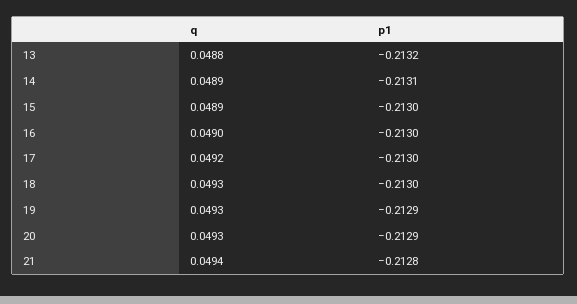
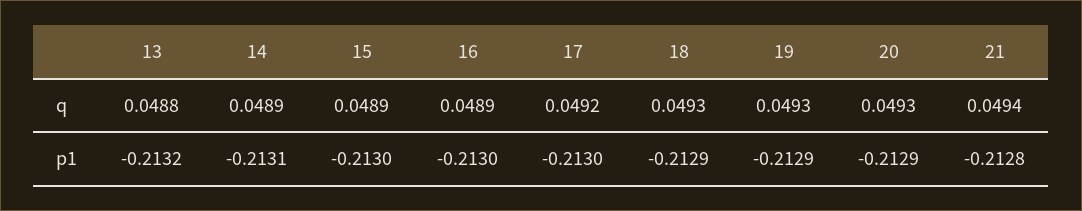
q, 16: 0.049 -> 0.0489
p1, 18: -0.213 -> -0.2129

